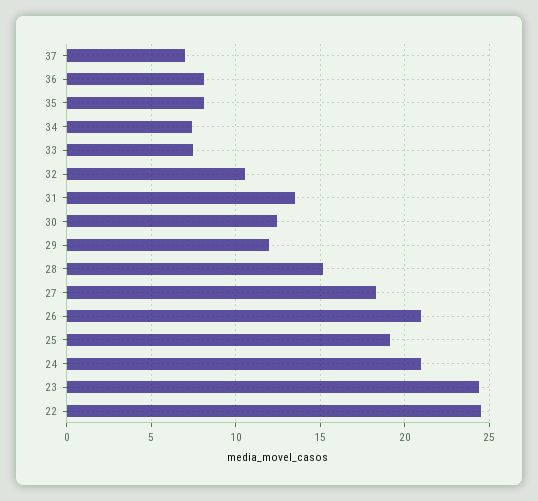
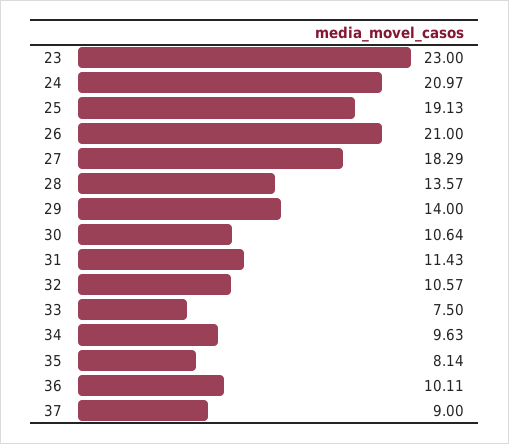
37: 7 -> 9
36: 8 -> 10.11
34: 7.5 -> 9.63
31: 13.5 -> 11.43
30: 12.5 -> 10.64
29: 12 -> 14
28: 15 -> 13.57
23: 24.5 -> 23
22: 24.5 -> none

